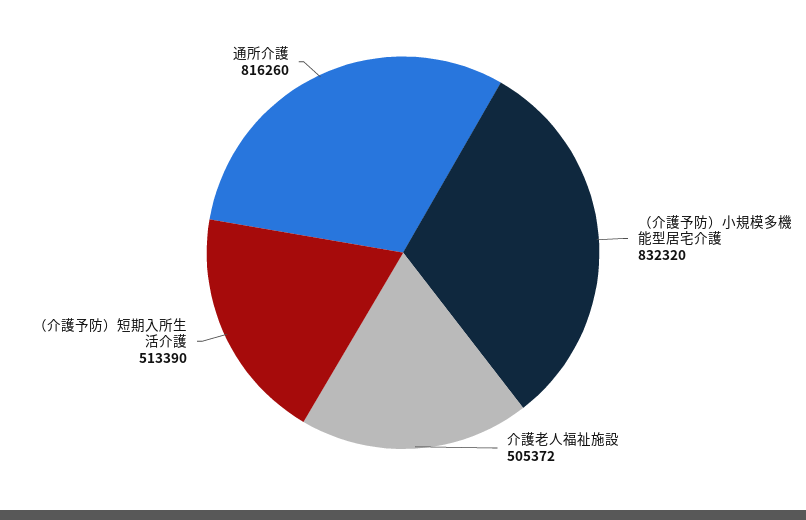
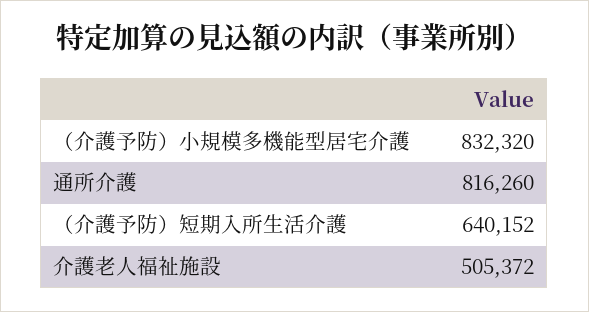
（介護予防）短期入所生活介護: 513390 -> 640152

